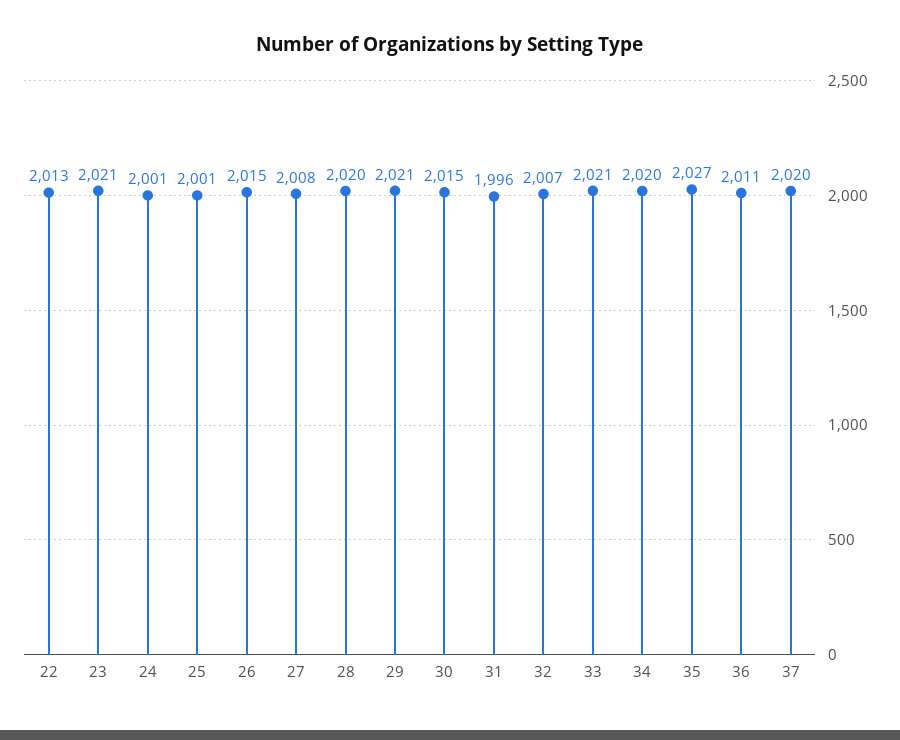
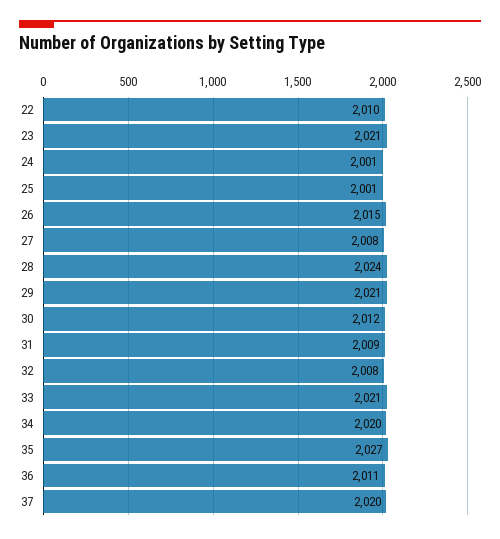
22: 2013 -> 2010
28: 2020 -> 2024
30: 2015 -> 2012
31: 1996 -> 2009
32: 2007 -> 2008

